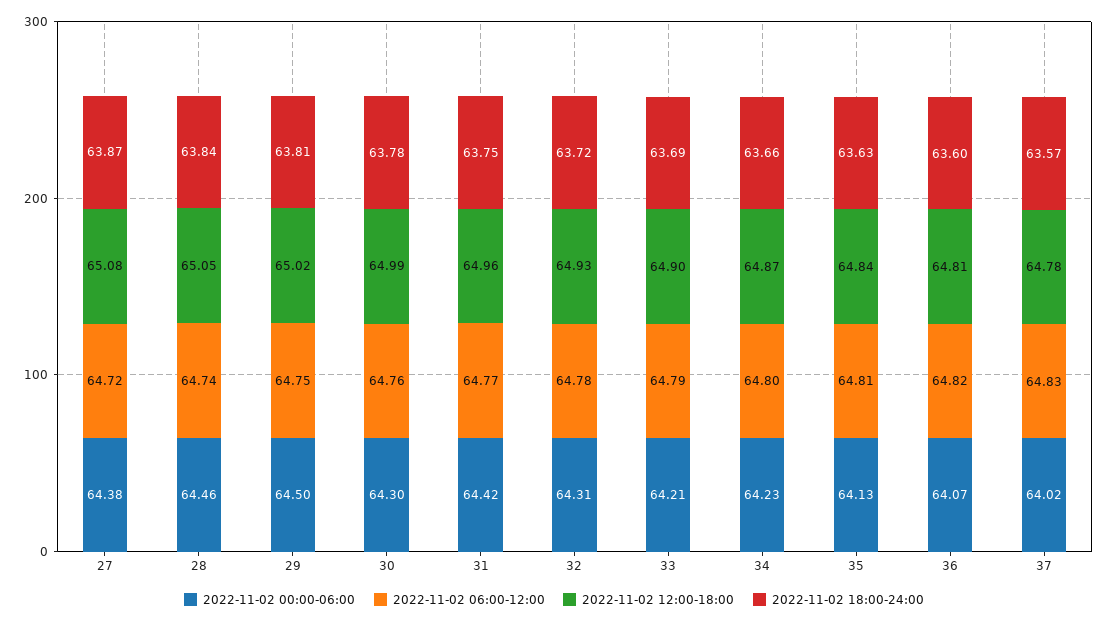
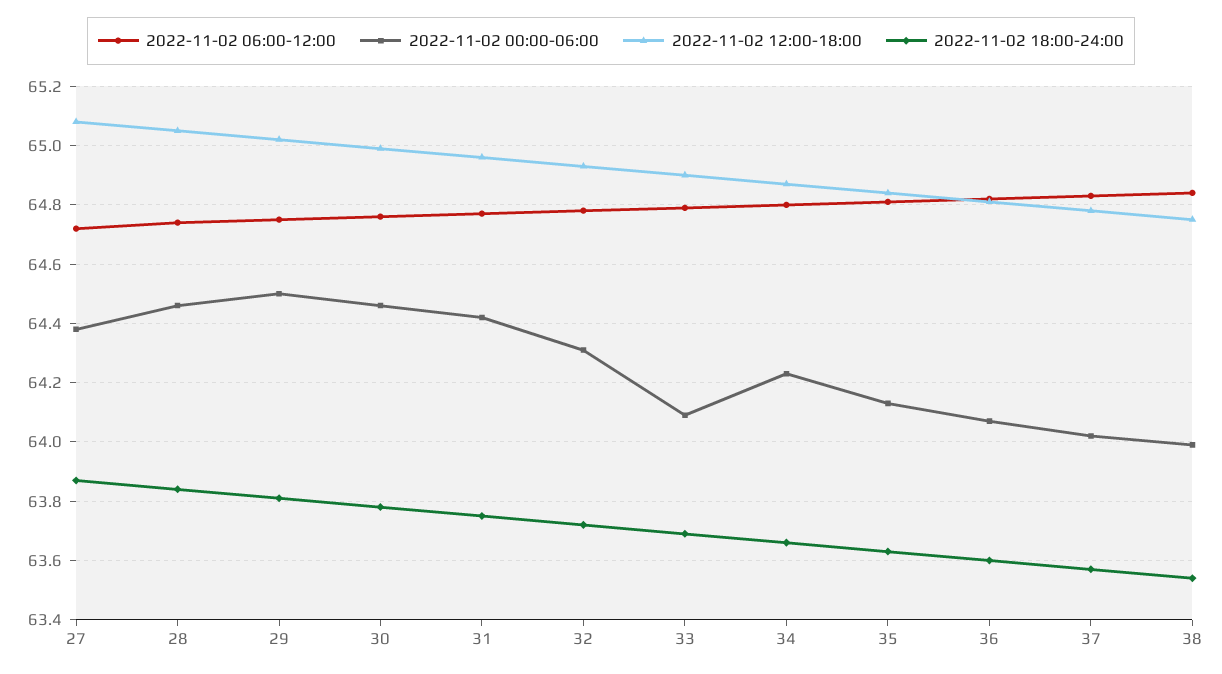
2022-11-02 00:00-06:00, 30: 64.3 -> 64.45
2022-11-02 00:00-06:00, 33: 64.21 -> 64.1
2022-11-02 06:00-12:00, 38: none -> 64.85
2022-11-02 00:00-06:00, 38: none -> 64
2022-11-02 12:00-18:00, 38: none -> 64.75
2022-11-02 18:00-24:00, 38: none -> 63.55

